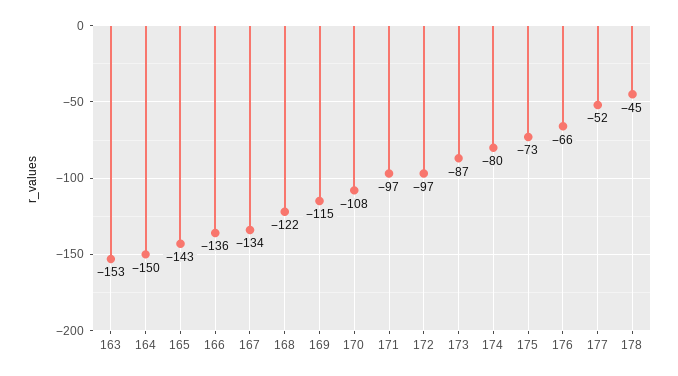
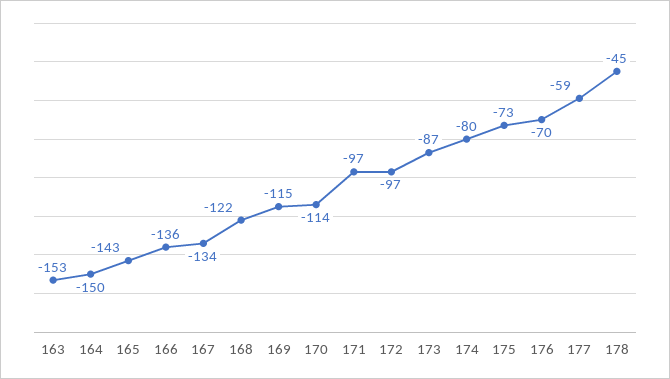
170: -108 -> -114
176: -66 -> -70
177: -52 -> -59

